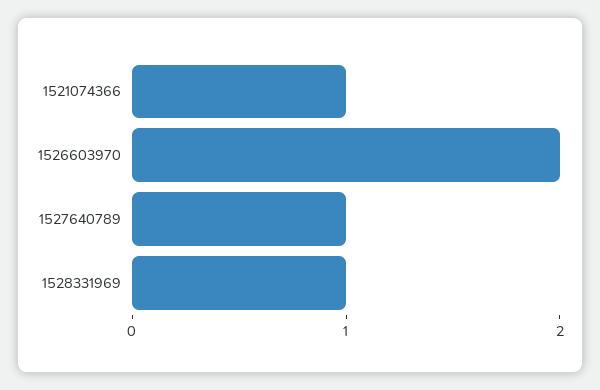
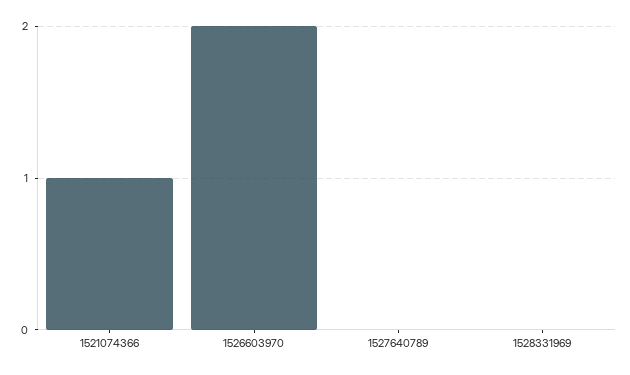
1527640789: 1 -> 0
1528331969: 1 -> 0

